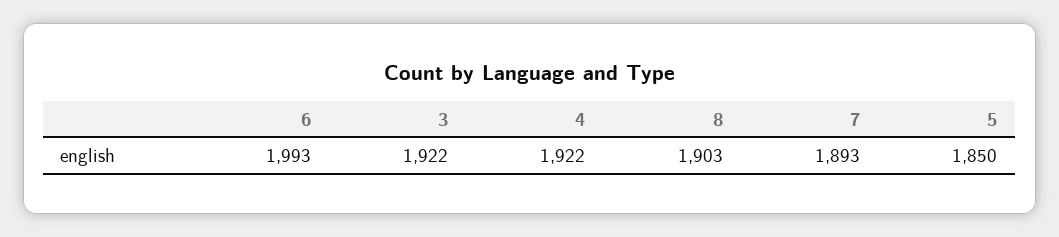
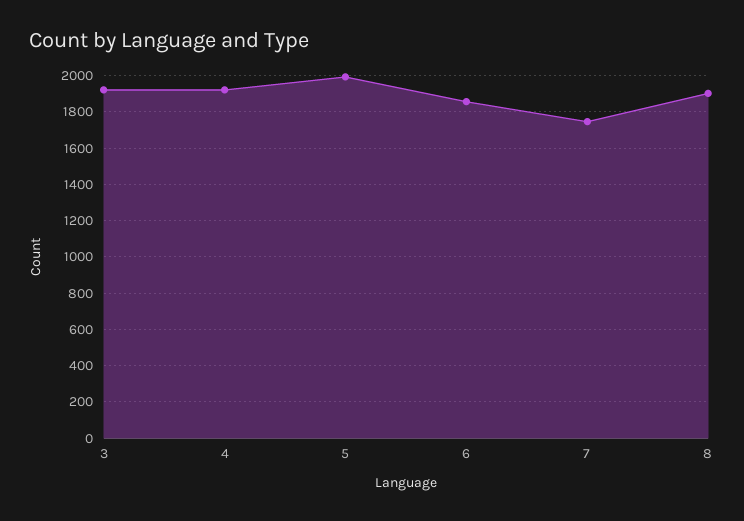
6: 1993 -> 1850
7: 1893 -> 1750
5: 1850 -> 2000

